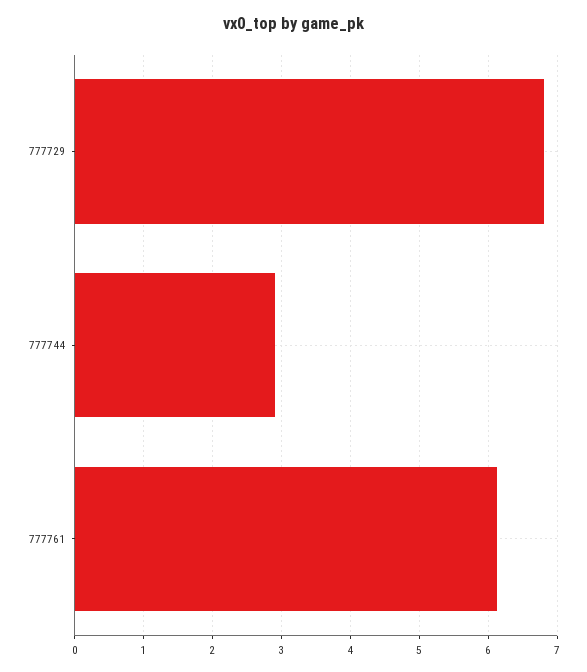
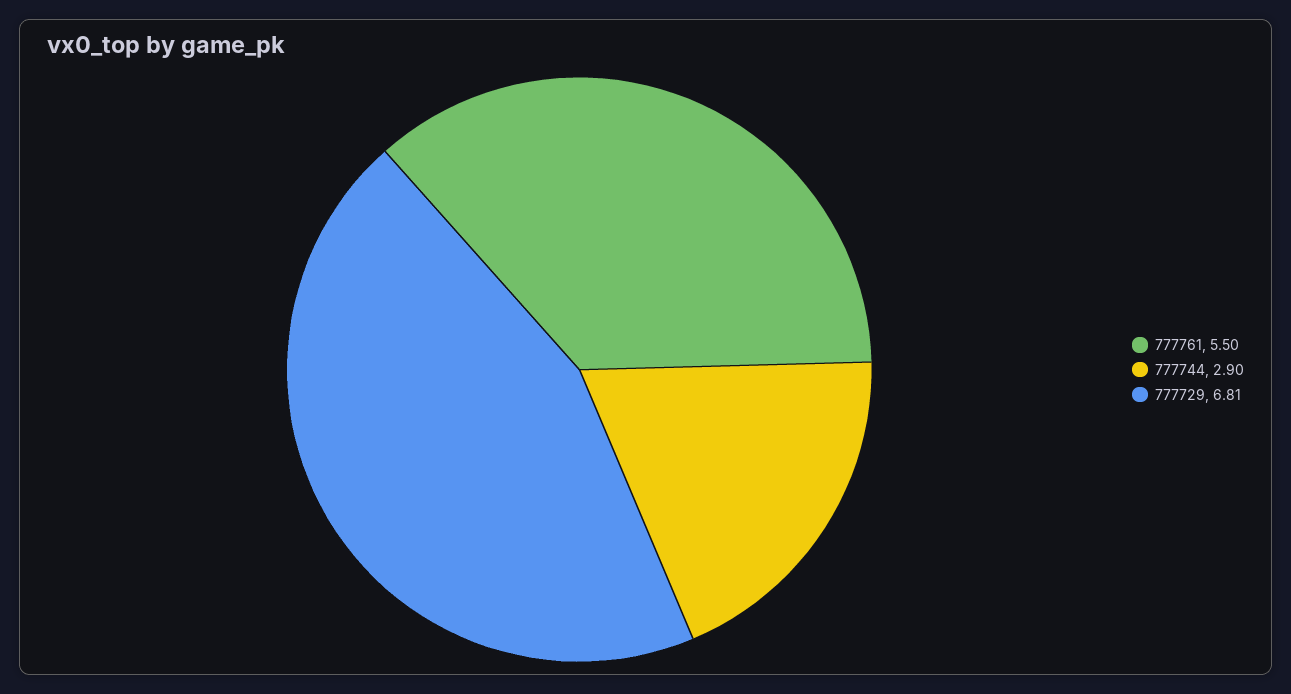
777761: 6.1 -> 5.5

